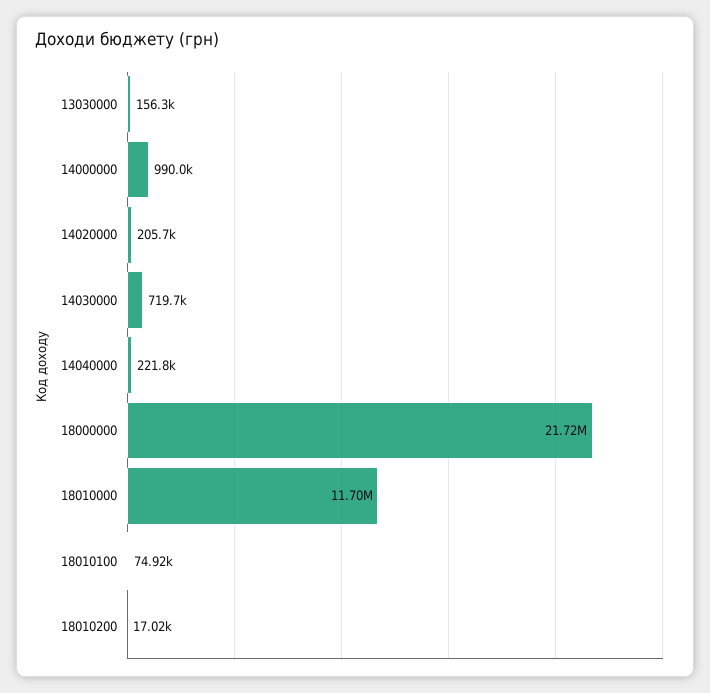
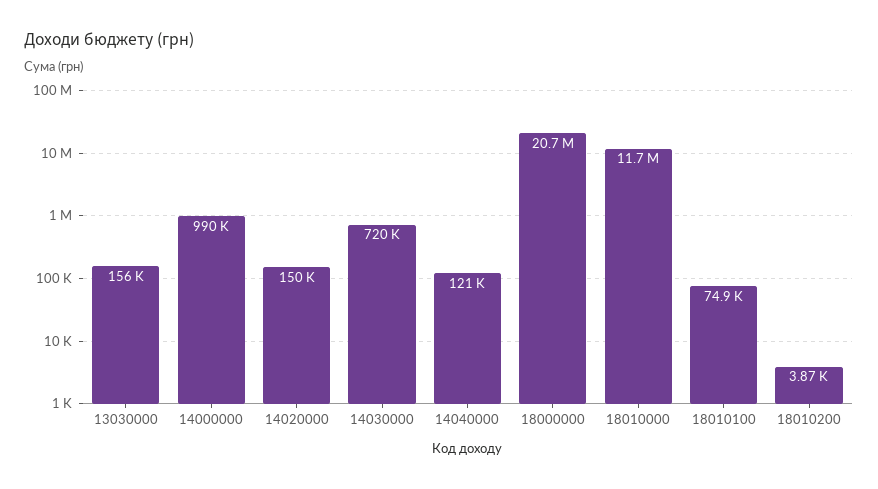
14020000: 205700 -> 150000
14040000: 221800 -> 121000
18000000: 21720000 -> 20700000
18010200: 17020 -> 3870

